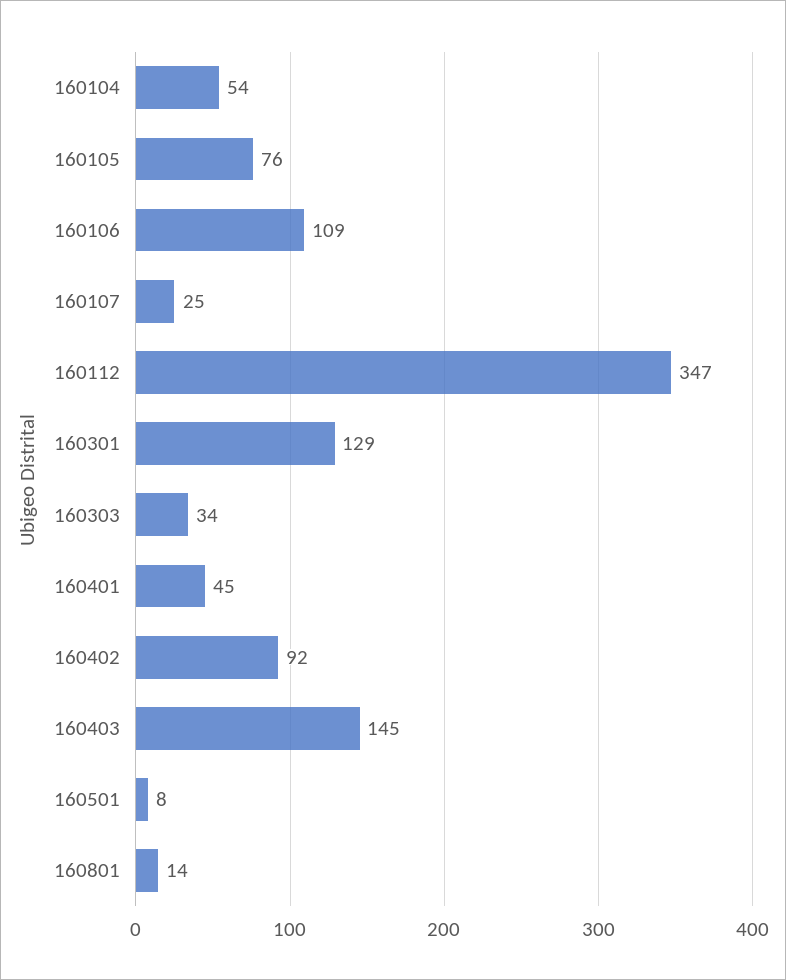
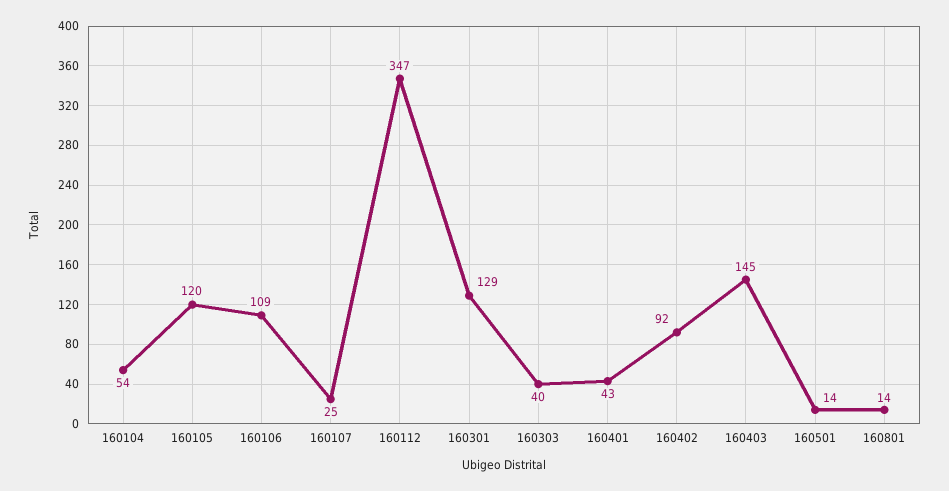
160105: 76 -> 120
160303: 34 -> 40
160401: 45 -> 43
160501: 8 -> 14

